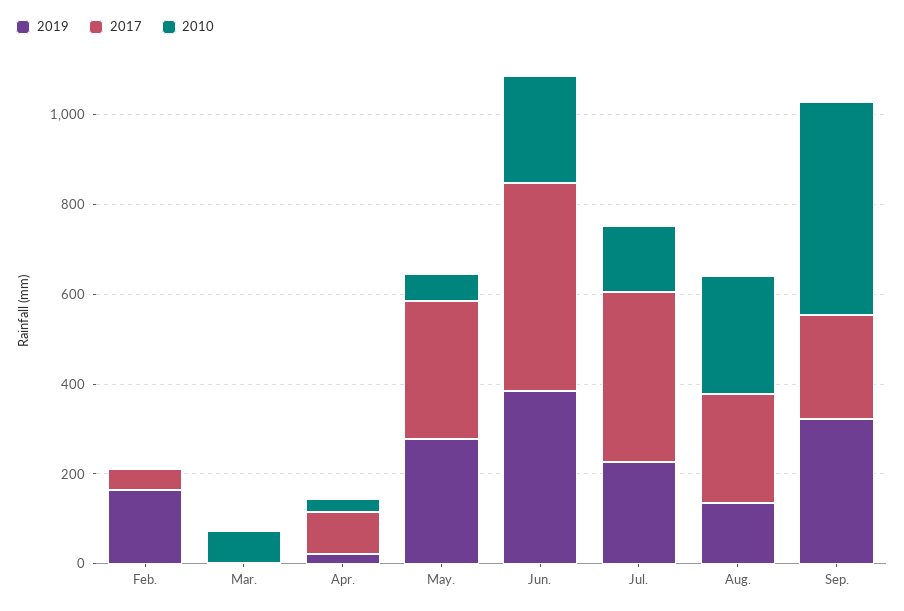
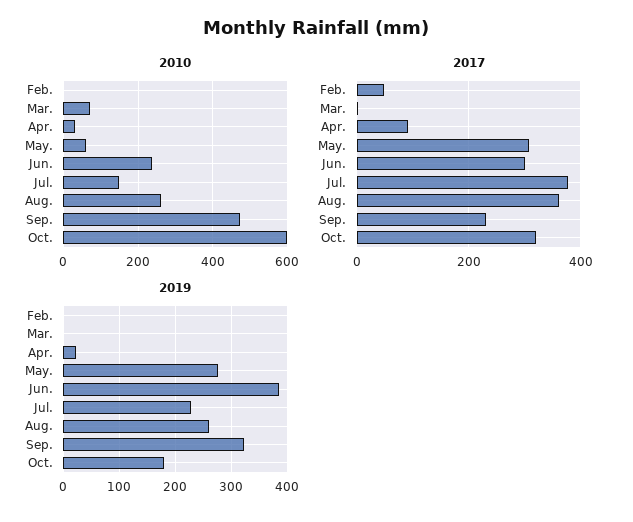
2019, Feb.: 150 -> 0
2017, Jun.: 450 -> 300
2019, Aug.: 150 -> 260
2017, Aug.: 250 -> 360
2010, Oct.: none -> 600
2017, Oct.: none -> 320
2019, Oct.: none -> 180

